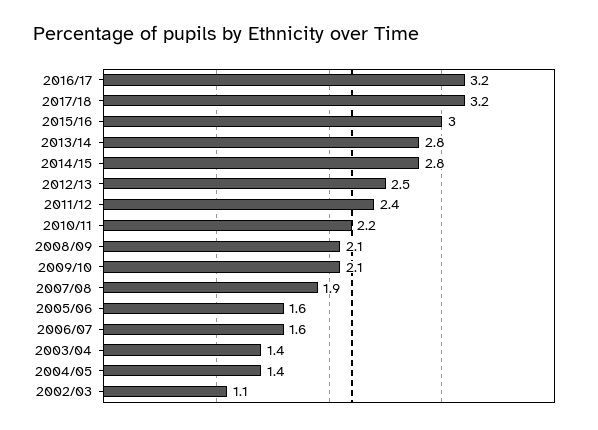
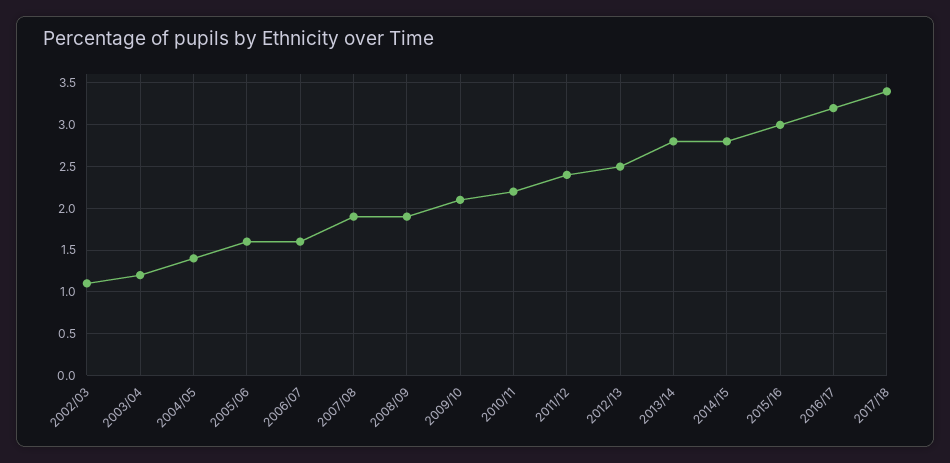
2017/18: 3.2 -> 3.4
2008/09: 2.1 -> 1.9
2003/04: 1.4 -> 1.2

